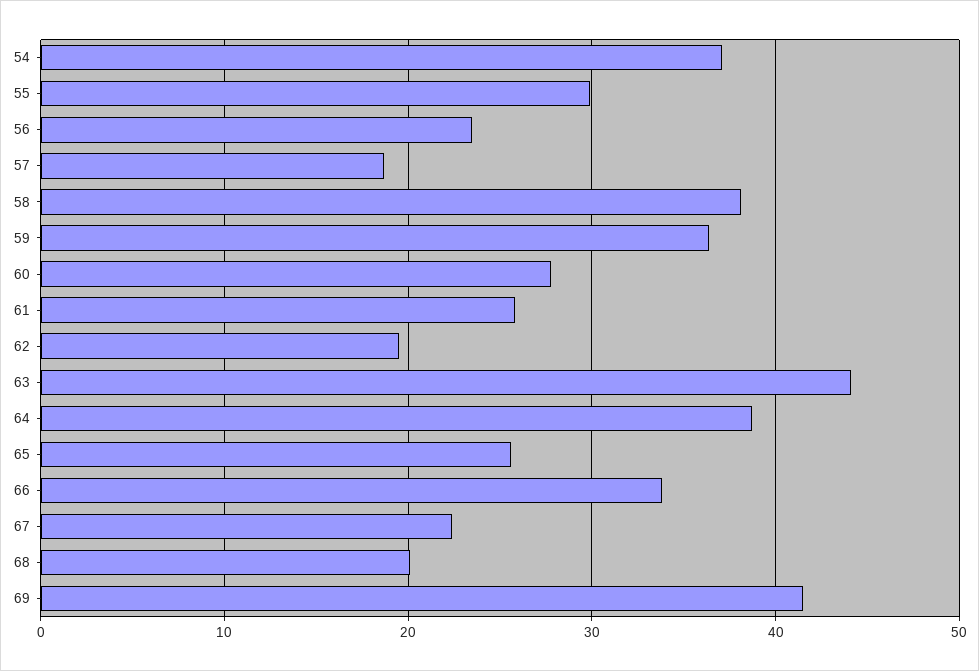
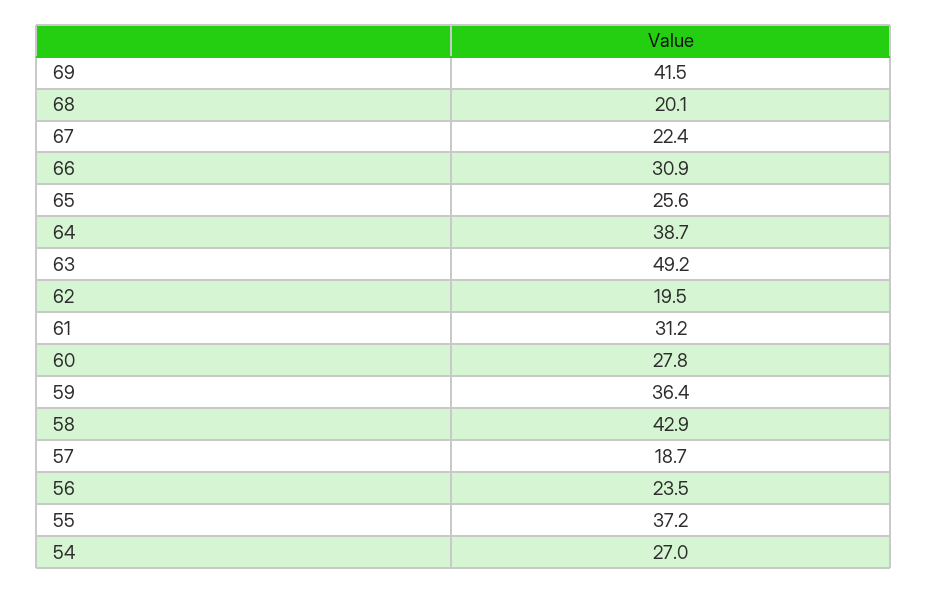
54: 37 -> 27
55: 30 -> 37.2
58: 38 -> 42.9
61: 26 -> 31.2
63: 44 -> 49.2
66: 34 -> 30.9

